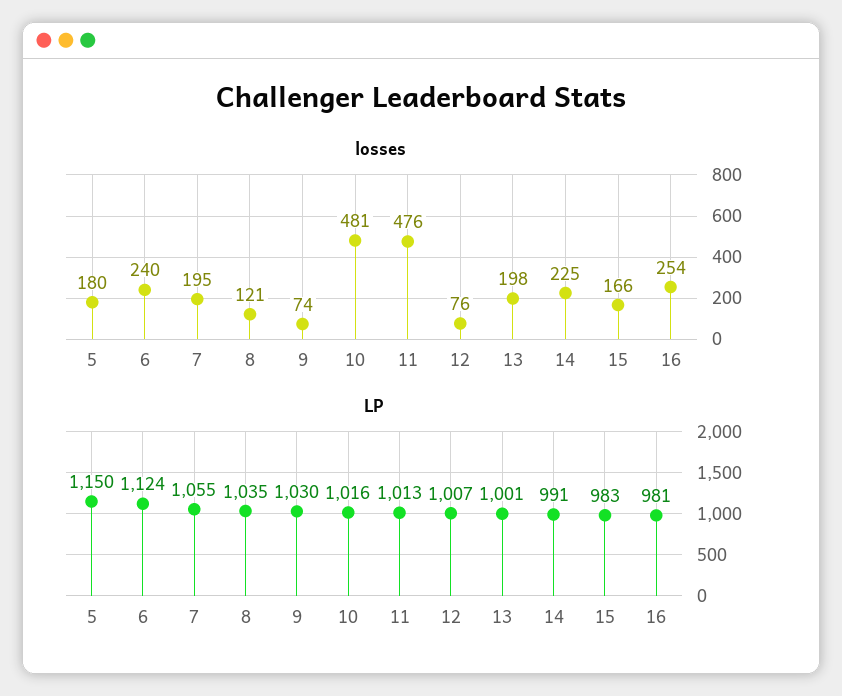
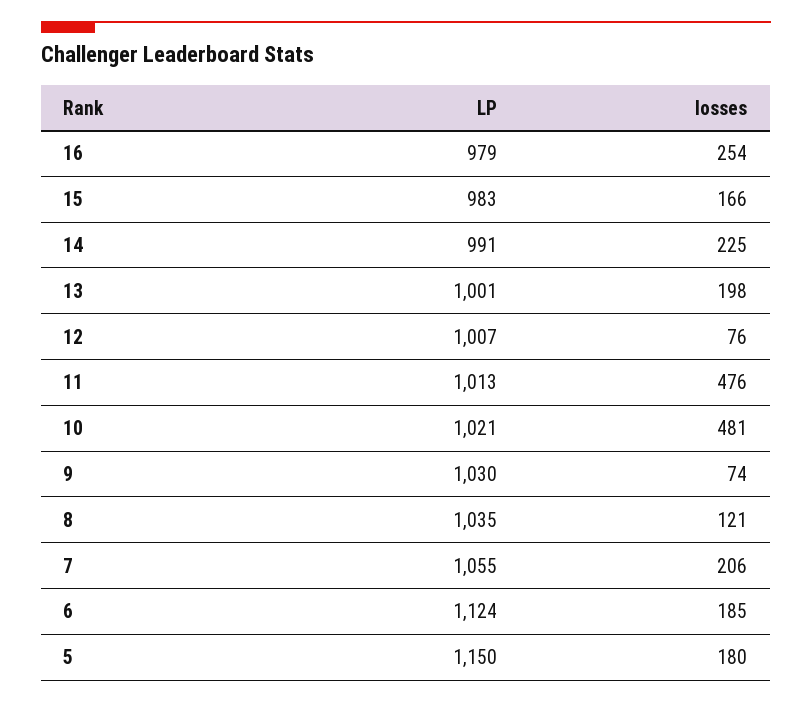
losses, 6: 240 -> 185
losses, 7: 195 -> 206
LP, 10: 1016 -> 1021
LP, 16: 981 -> 979

